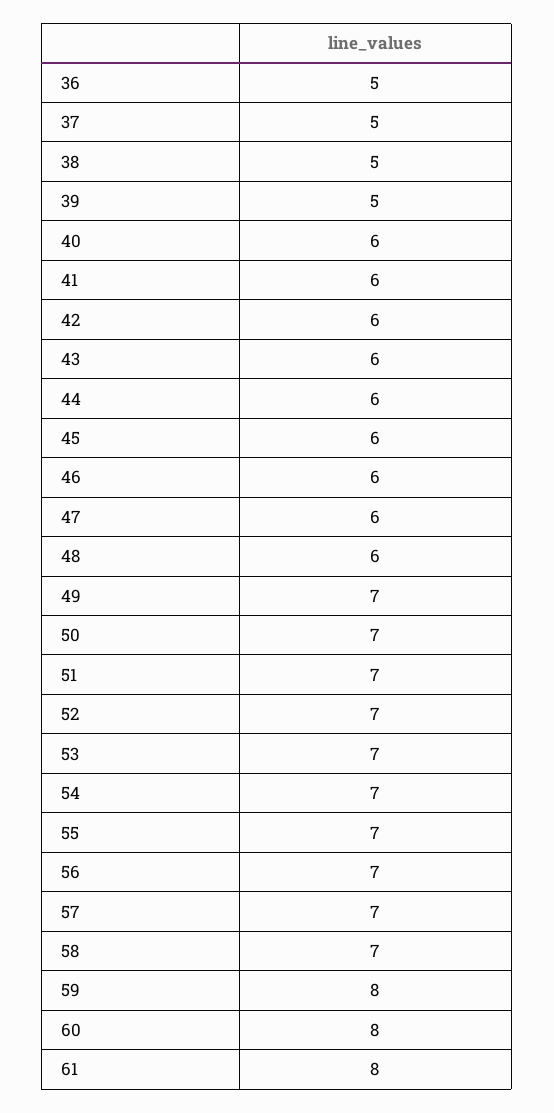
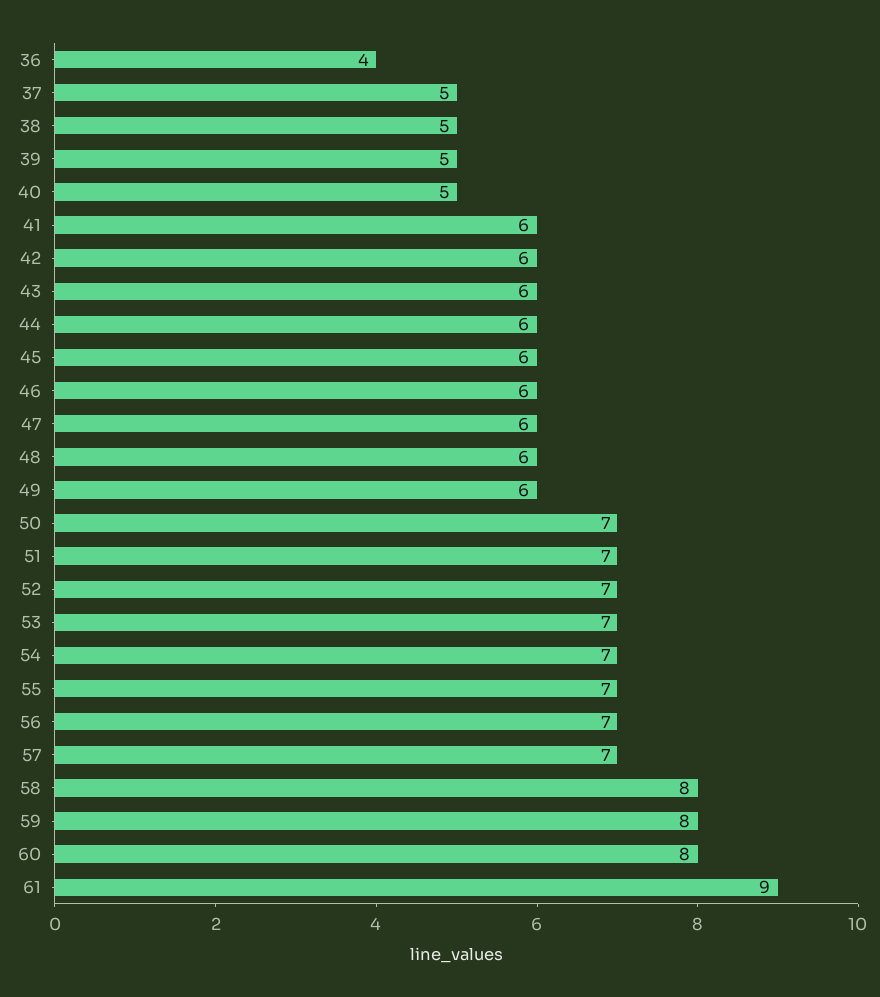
36: 5 -> 4
40: 6 -> 5
49: 7 -> 6
58: 7 -> 8
61: 8 -> 9

